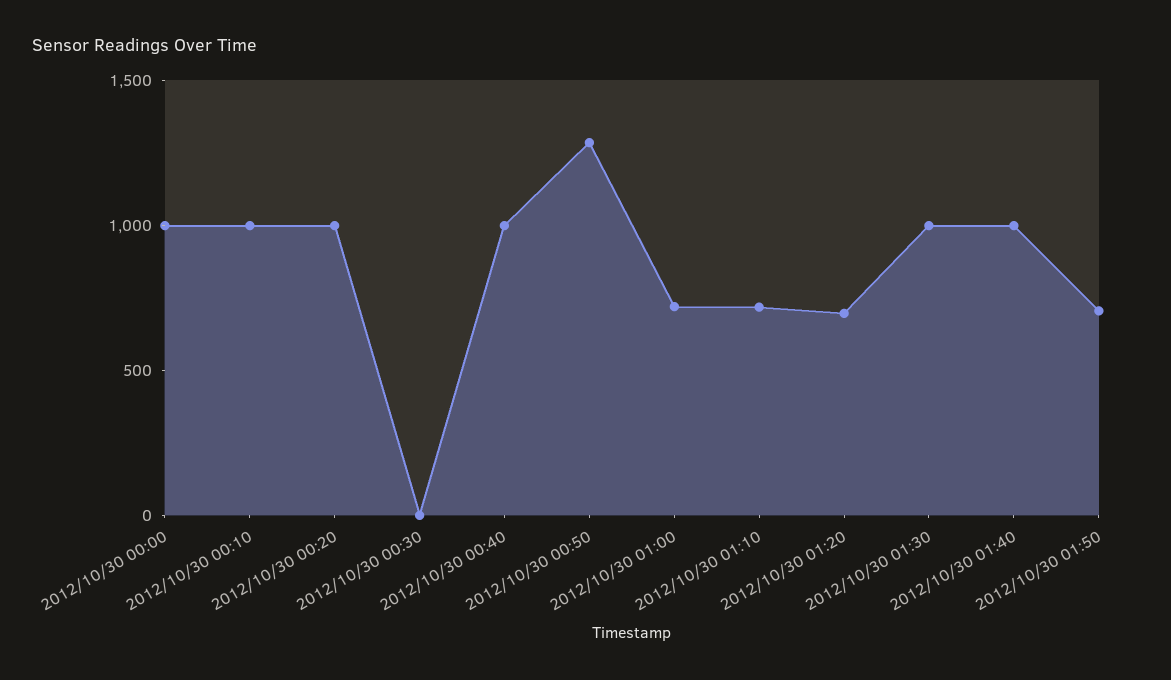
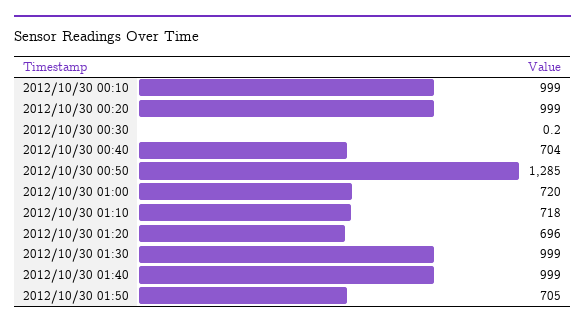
2012/10/30 00:00: 1000 -> none
2012/10/30 00:40: 1000 -> 704

